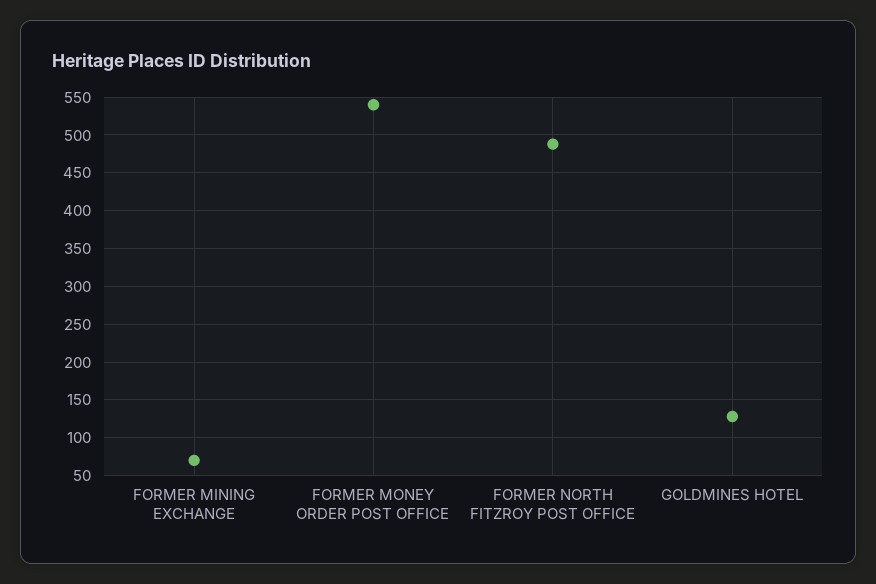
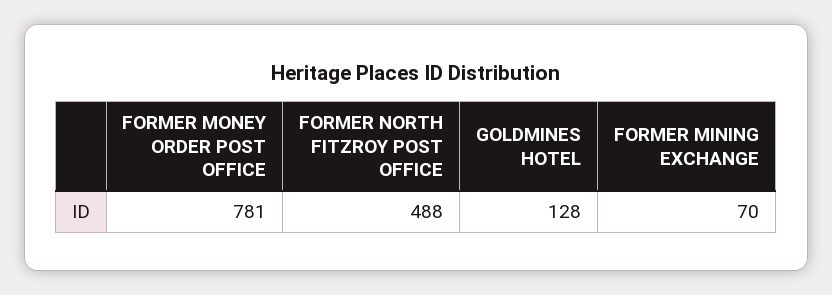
FORMER MONEY ORDER POST OFFICE: 540 -> 781

